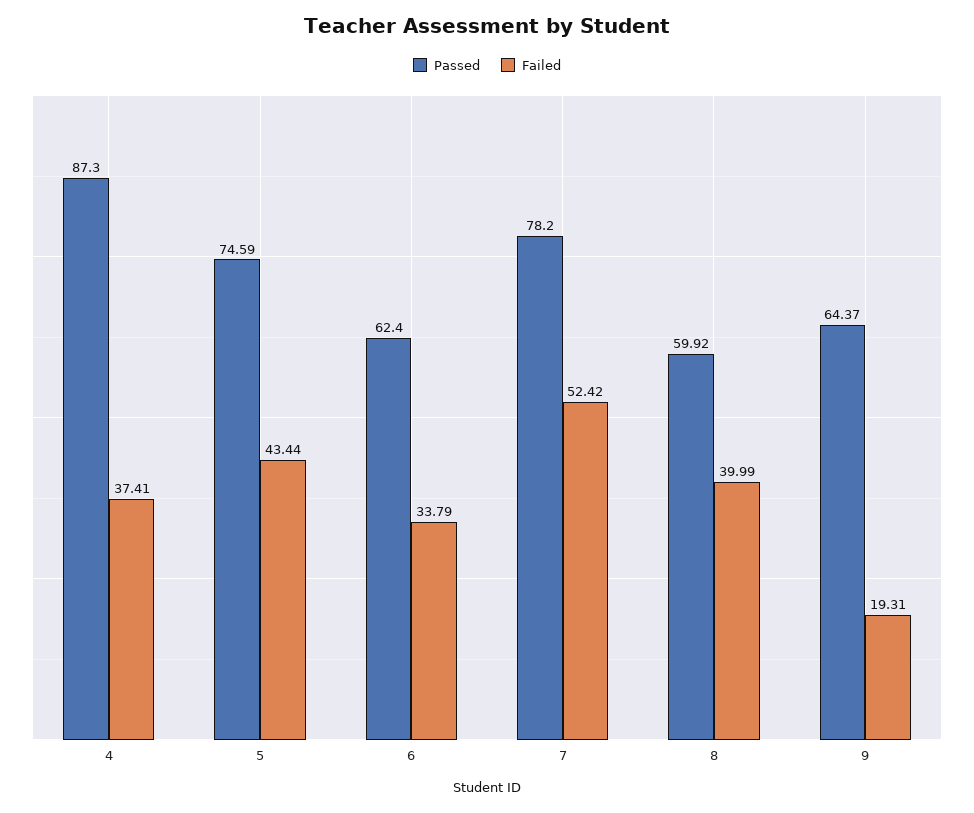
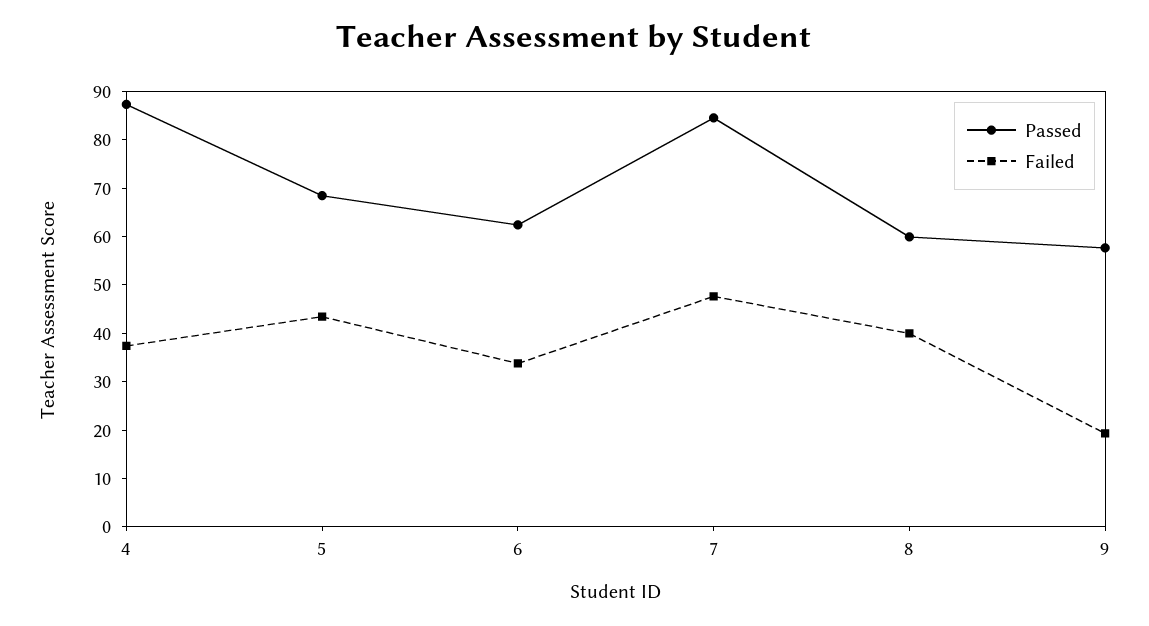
Passed, 5: 74.59 -> 68
Passed, 7: 78.2 -> 84
Failed, 7: 52.42 -> 48
Passed, 9: 64.37 -> 58

